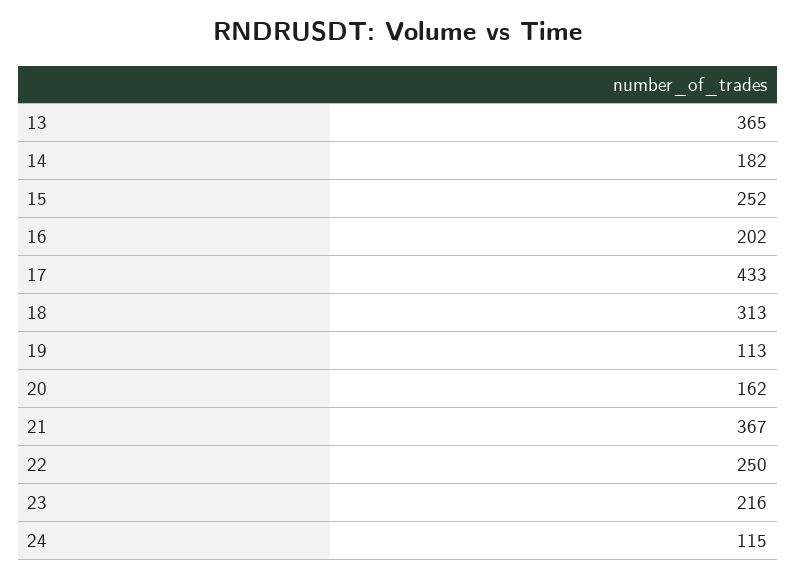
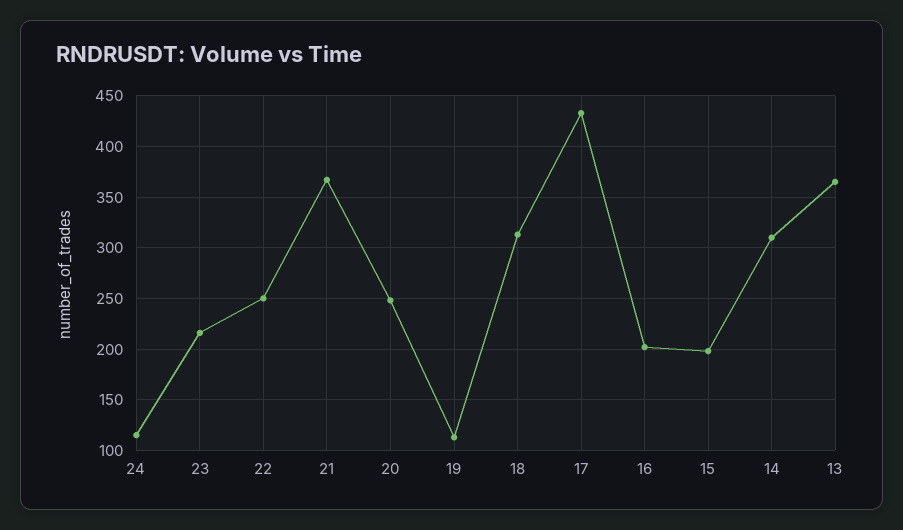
14: 182 -> 310
15: 252 -> 200
20: 162 -> 250

